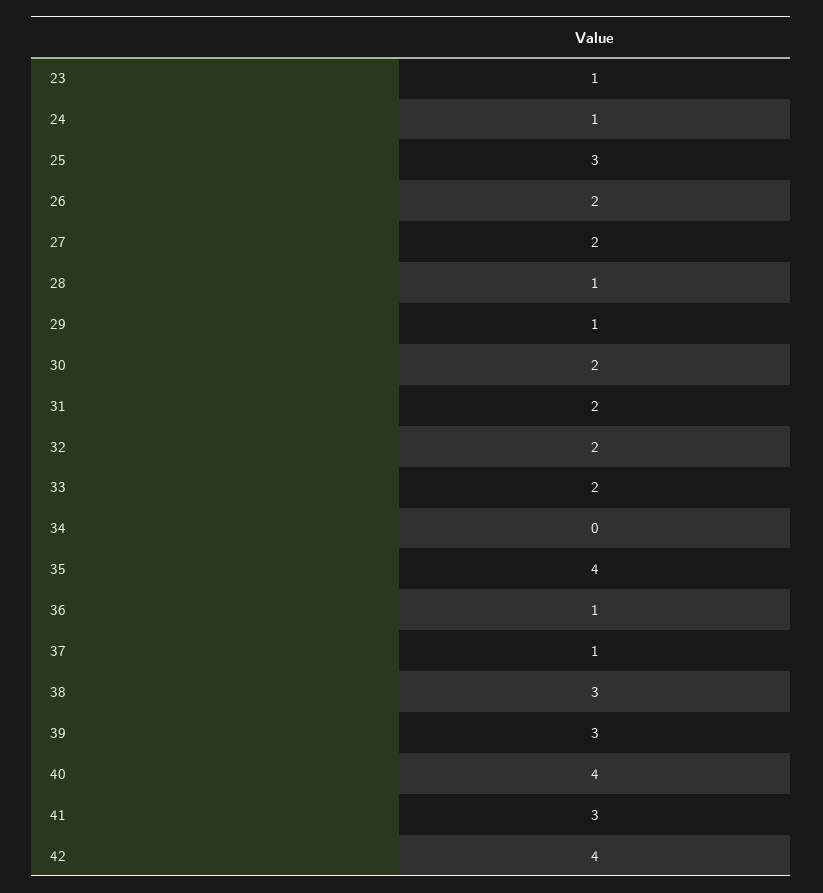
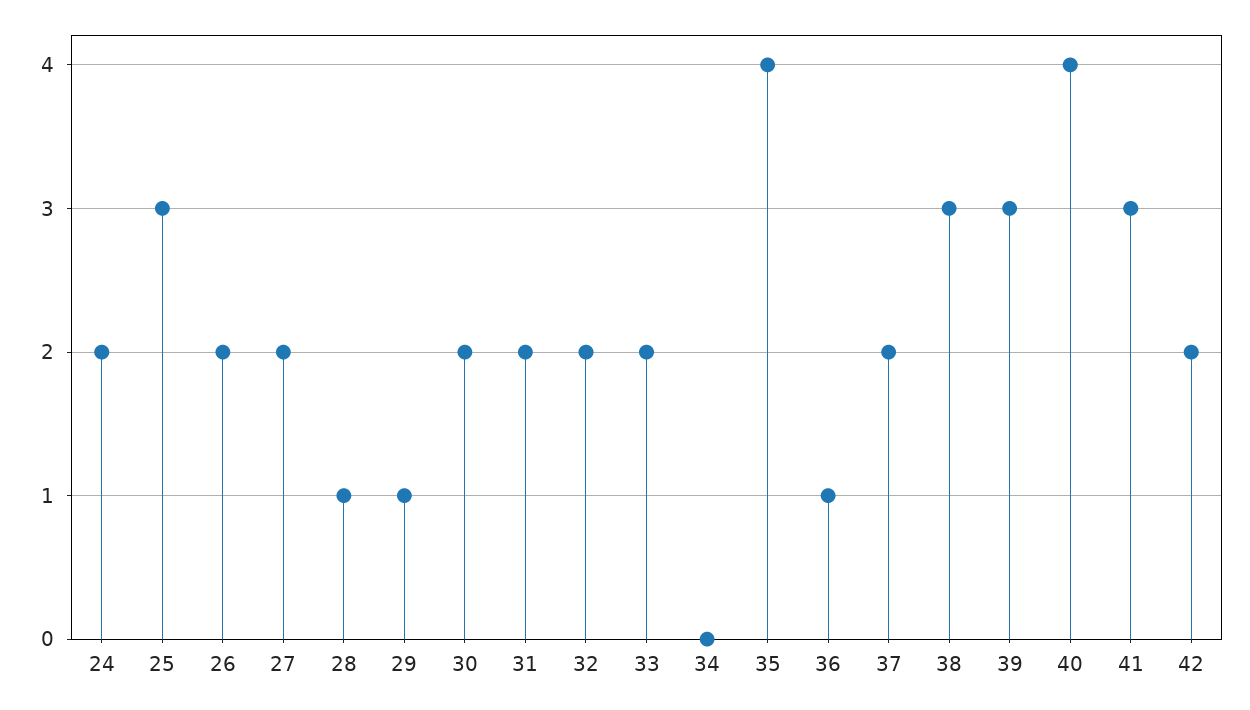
23: 1 -> none
24: 1 -> 2
37: 1 -> 2
42: 4 -> 2

